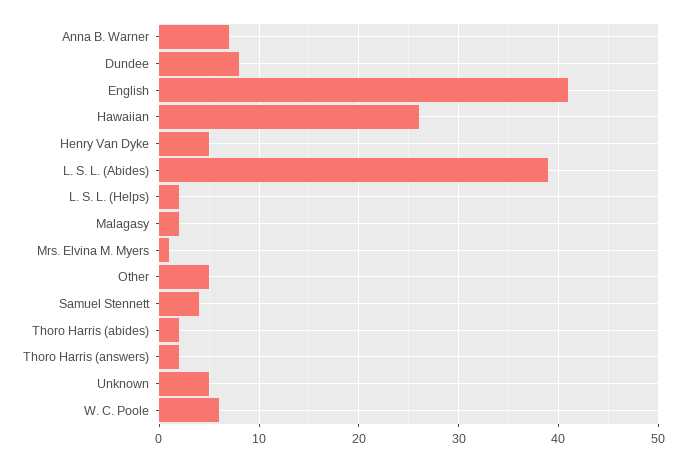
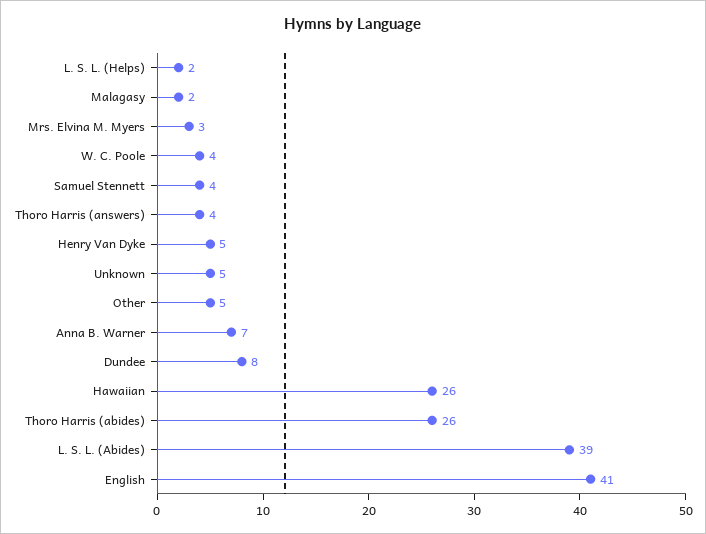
Mrs. Elvina M. Myers: 1 -> 3
Thoro Harris (abides): 2 -> 26
Thoro Harris (answers): 2 -> 4
W. C. Poole: 6 -> 4

